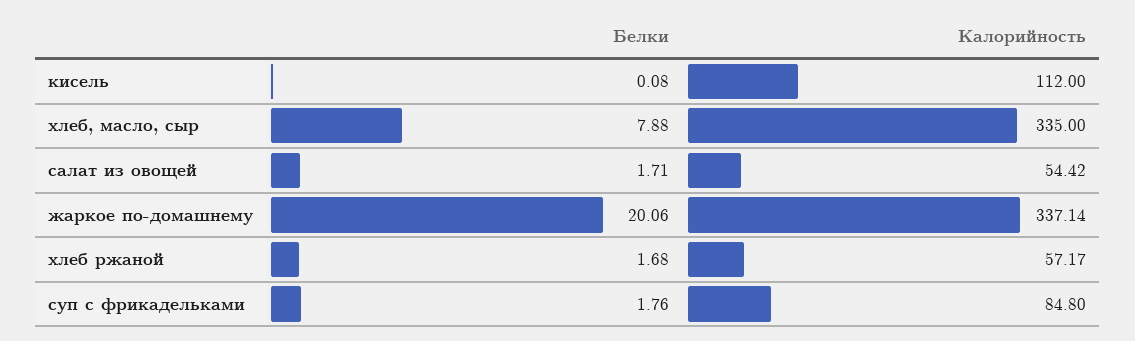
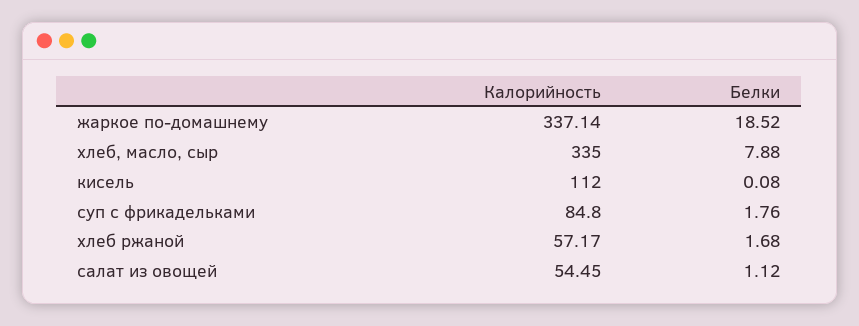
Белки, салат из овощей: 1.71 -> 1.12
Калорийность, салат из овощей: 54.42 -> 54.45
Белки, жаркое по-домашнему: 20.06 -> 18.52

